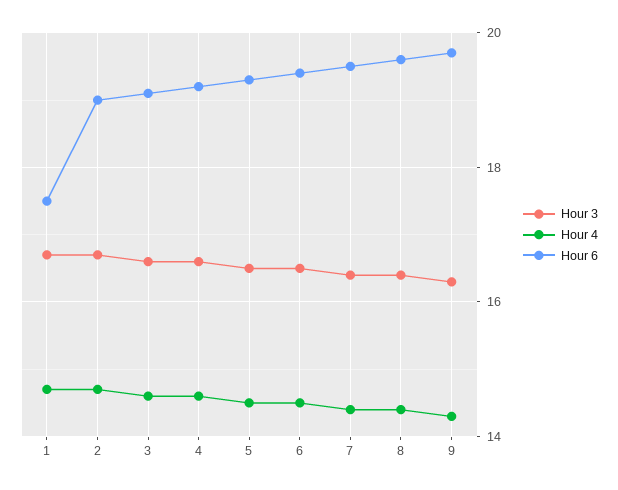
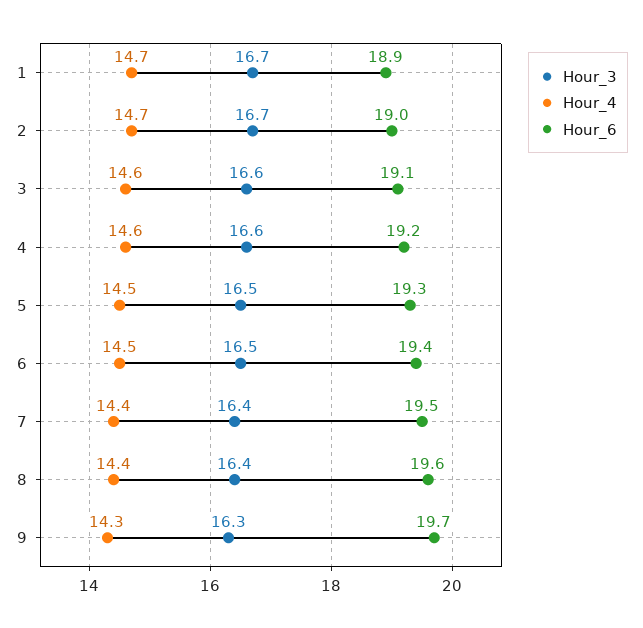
Hour 6, 1: 17.5 -> 18.9

